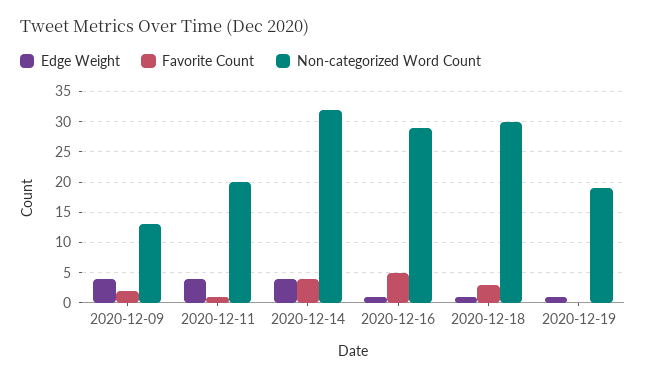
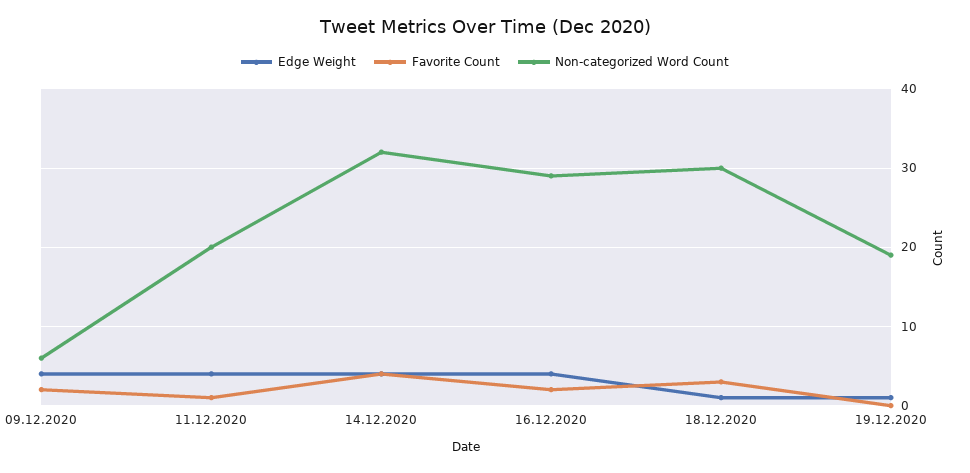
Non-categorized Word Count, 2020-12-09: 13 -> 6
Edge Weight, 2020-12-16: 1 -> 4
Favorite Count, 2020-12-16: 5 -> 2

